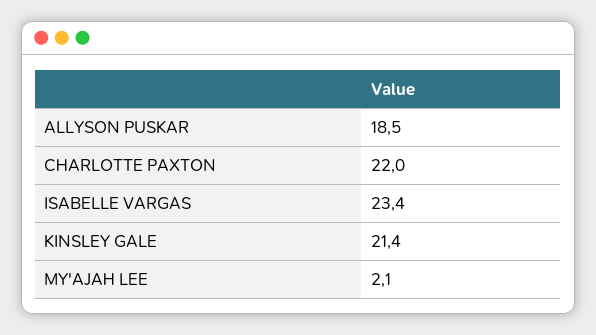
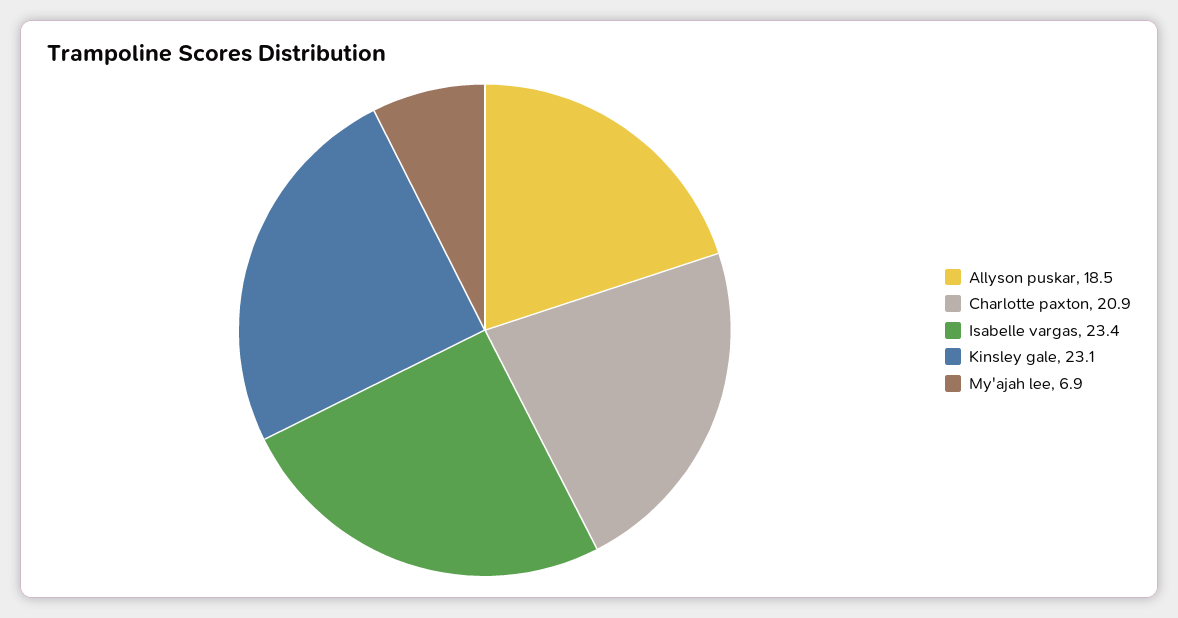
CHARLOTTE PAXTON: 22 -> 20.9
KINSLEY GALE: 21.4 -> 23.1
MY'AJAH LEE: 2.1 -> 6.9

